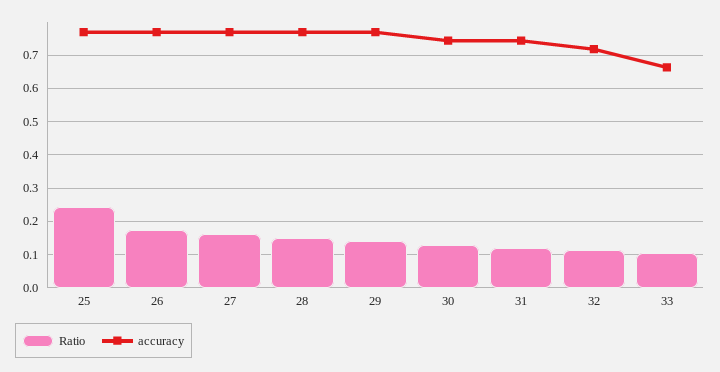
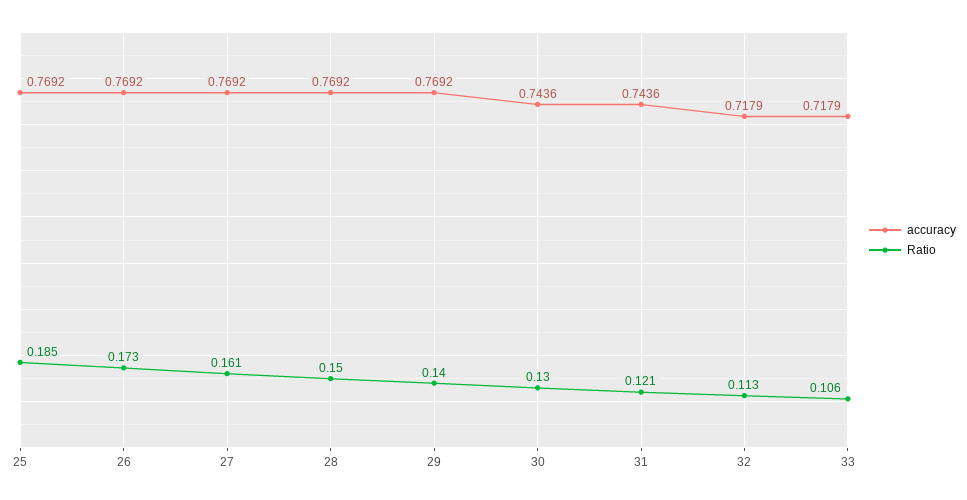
Ratio, 25: 0.24 -> 0.185
accuracy, 33: 0.66 -> 0.7179

